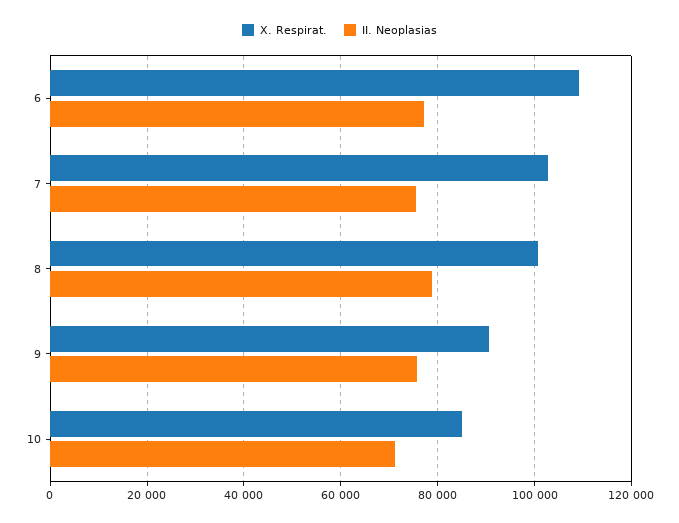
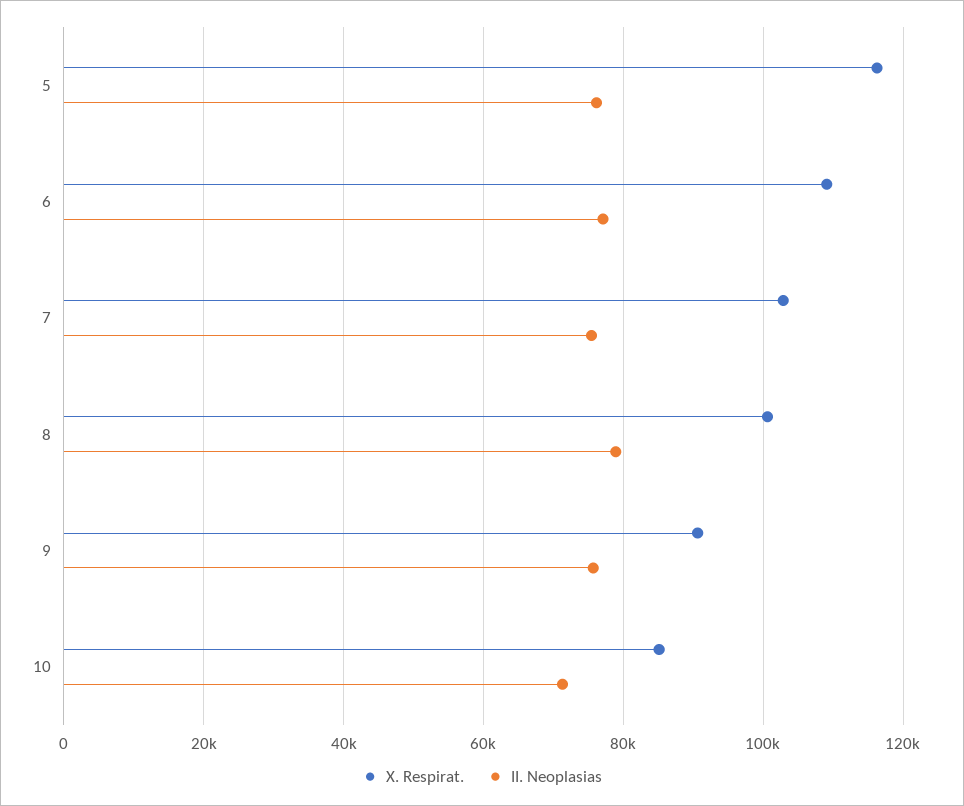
X. Respirat., 5: none -> 116000
II. Neoplasias, 5: none -> 76000

